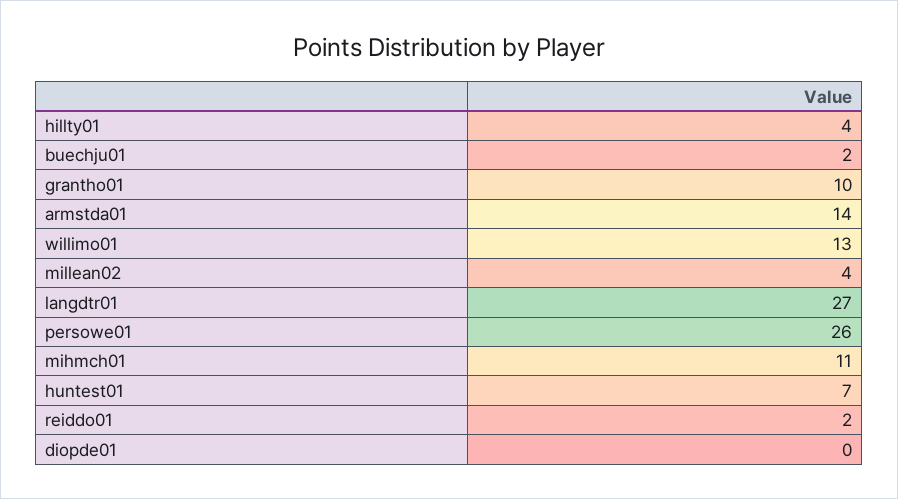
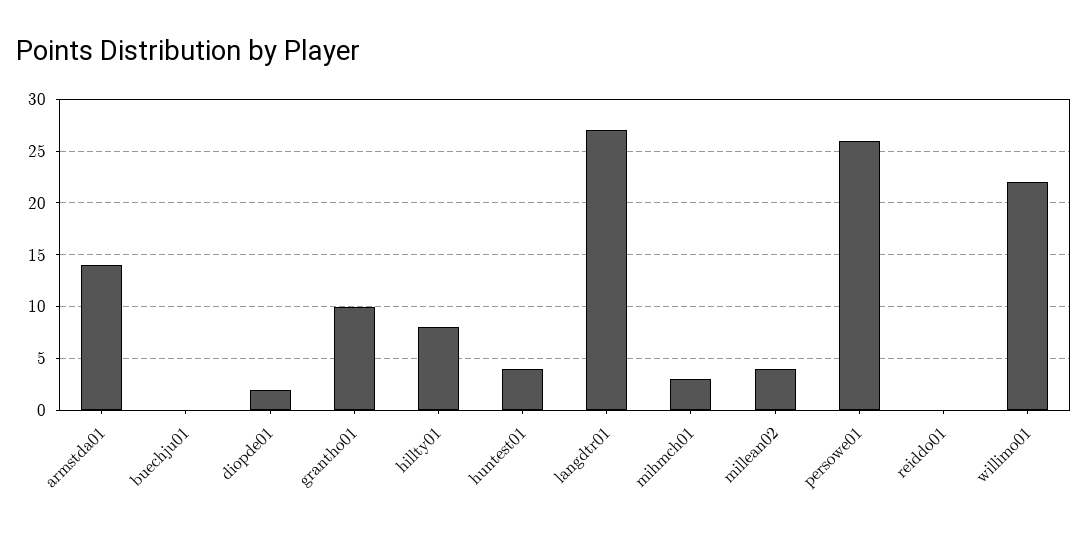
hillty01: 4 -> 8
buechju01: 2 -> 0
willimo01: 13 -> 22
mihmch01: 11 -> 3
huntest01: 7 -> 4
reiddo01: 2 -> 0
diopde01: 0 -> 2

